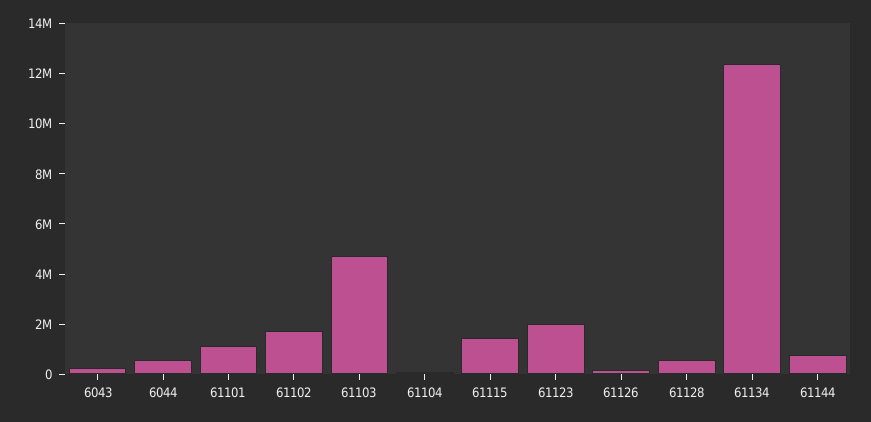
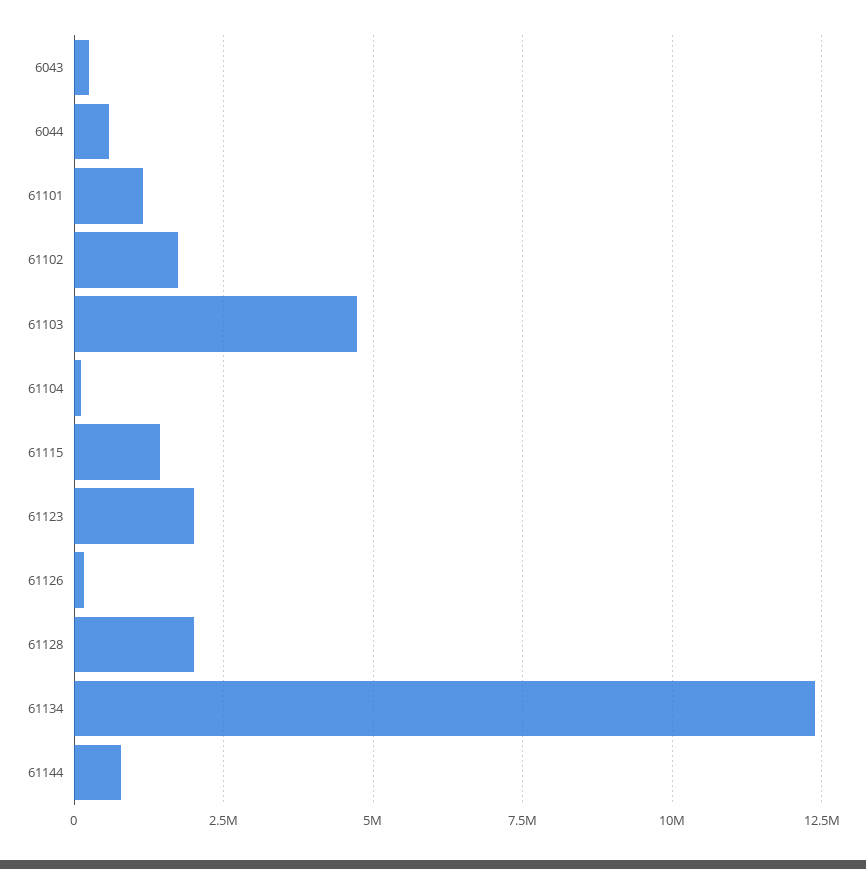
61128: 500000 -> 2000000

